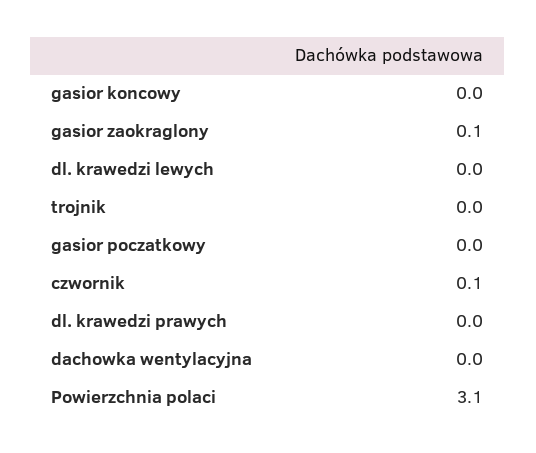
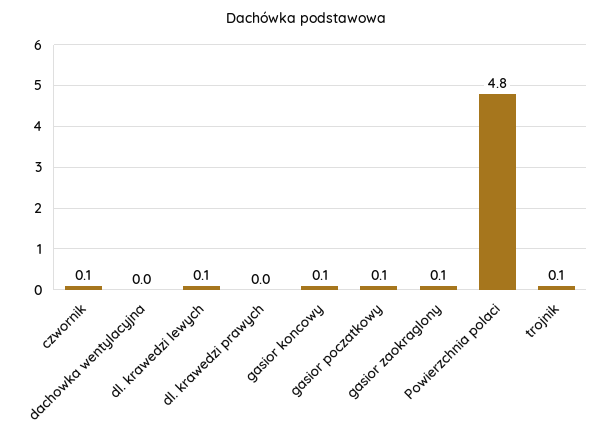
gasior koncowy: 0 -> 0.1
dl. krawedzi lewych: 0 -> 0.1
trojnik: 0 -> 0.1
gasior poczatkowy: 0 -> 0.1
Powierzchnia polaci: 3.1 -> 4.8

